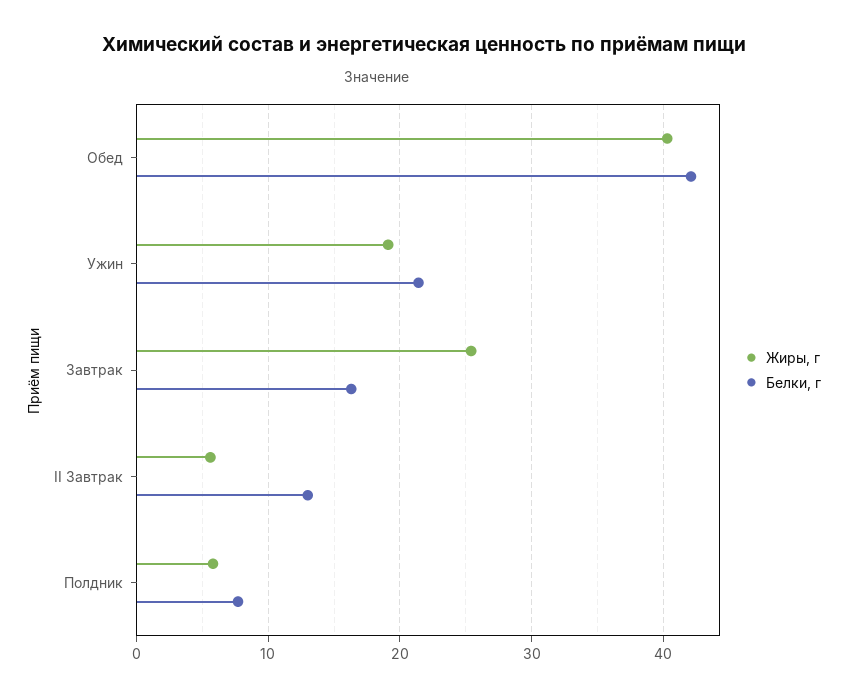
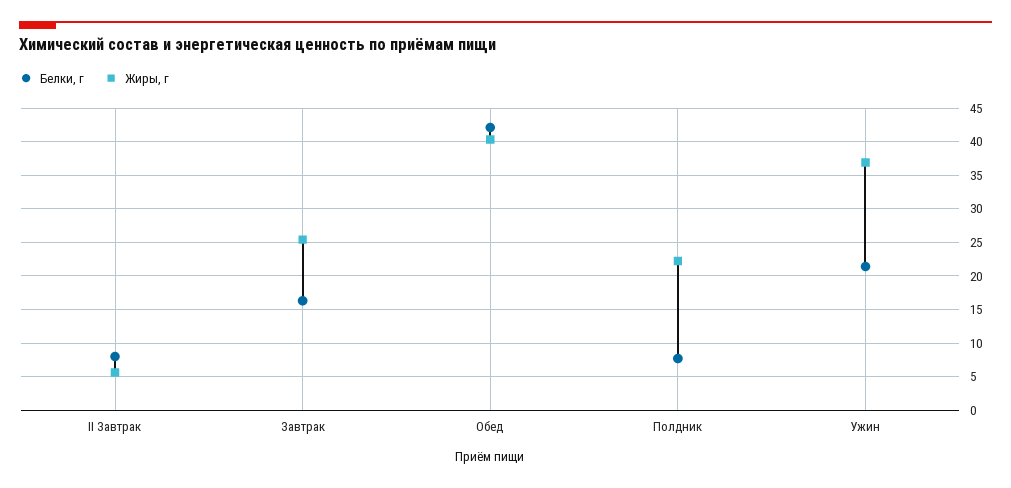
Жиры, г, Ужин: 19 -> 37
Белки, г, II Завтрак: 13 -> 8
Жиры, г, Полдник: 6 -> 22

